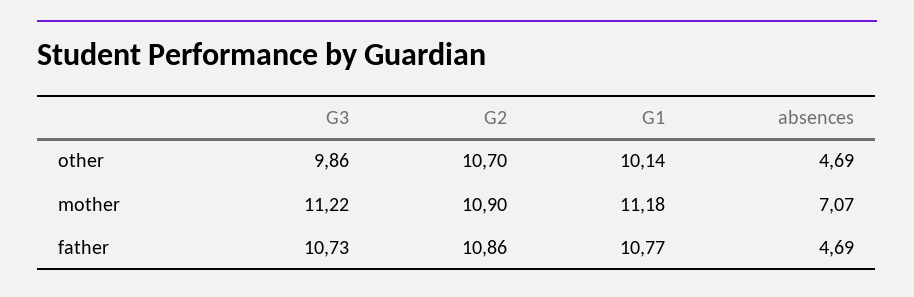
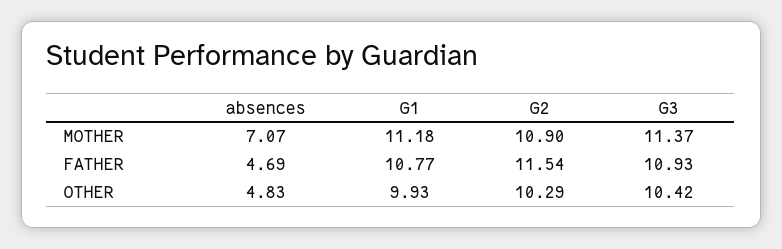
G3, other: 9.86 -> 10.42
G2, other: 10.7 -> 10.29
G1, other: 10.14 -> 9.93
absences, other: 4.69 -> 4.83
G3, mother: 11.22 -> 11.37
G3, father: 10.73 -> 10.93
G2, father: 10.86 -> 11.54

